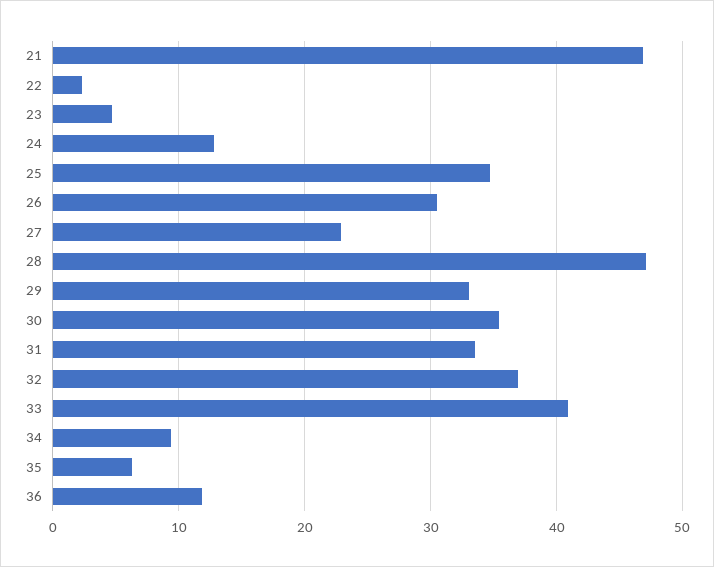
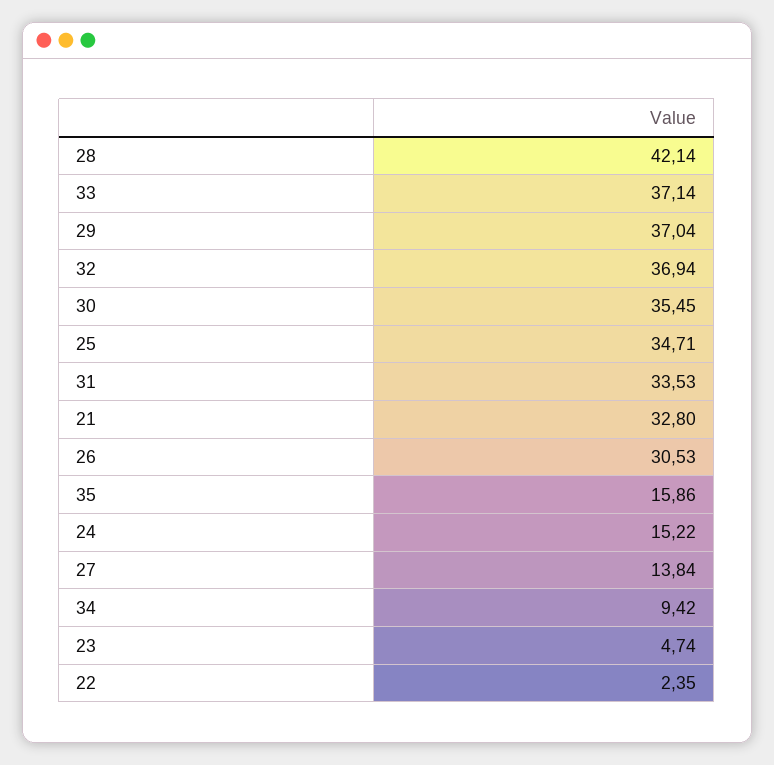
21: 47 -> 32.8
24: 13 -> 15.22
27: 23 -> 13.84
28: 47 -> 42.14
29: 33 -> 37.04
33: 41 -> 37.14
35: 6 -> 15.86
36: 12 -> none

